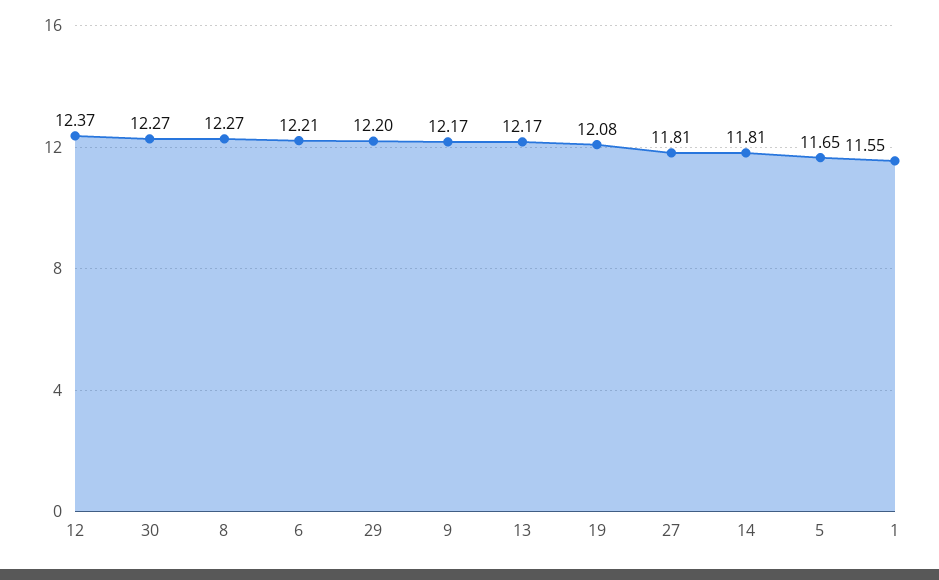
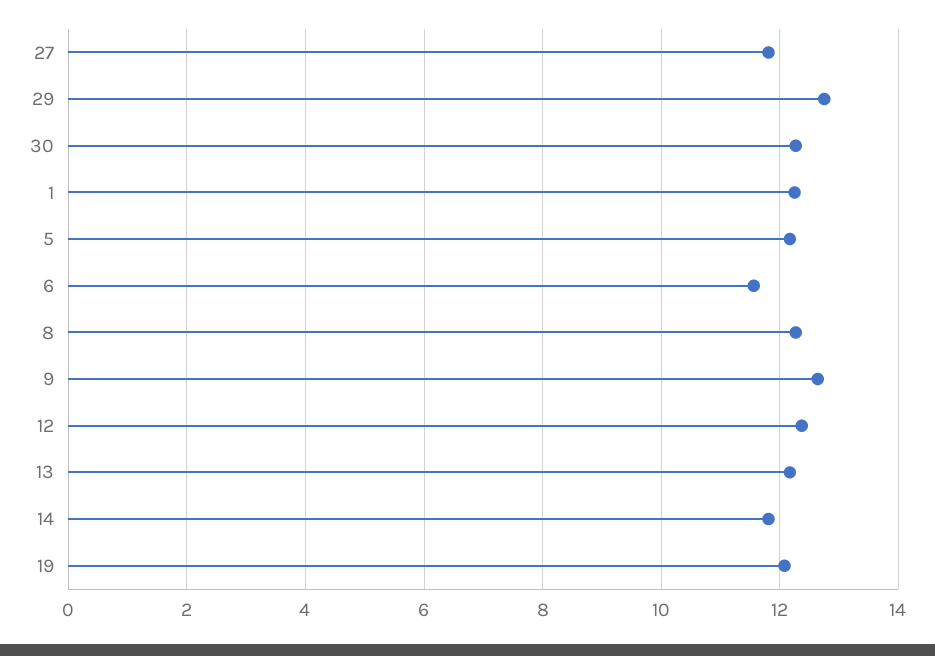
6: 12.21 -> 11.6
29: 12.2 -> 12.8
9: 12.17 -> 12.6
5: 11.65 -> 12.2
1: 11.55 -> 12.2

